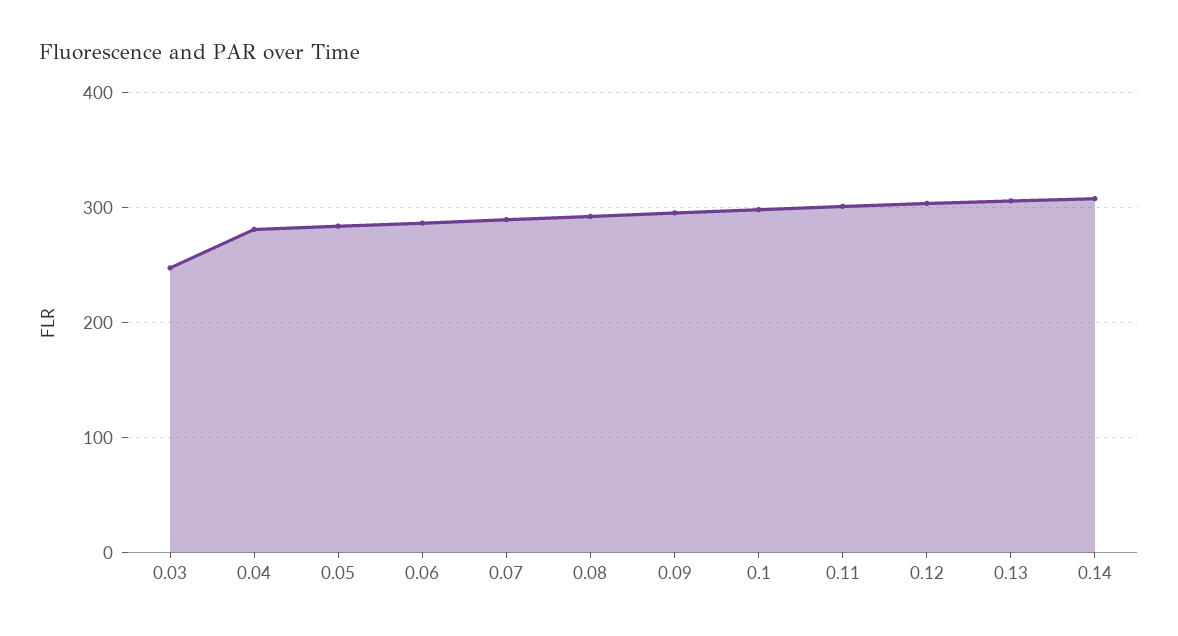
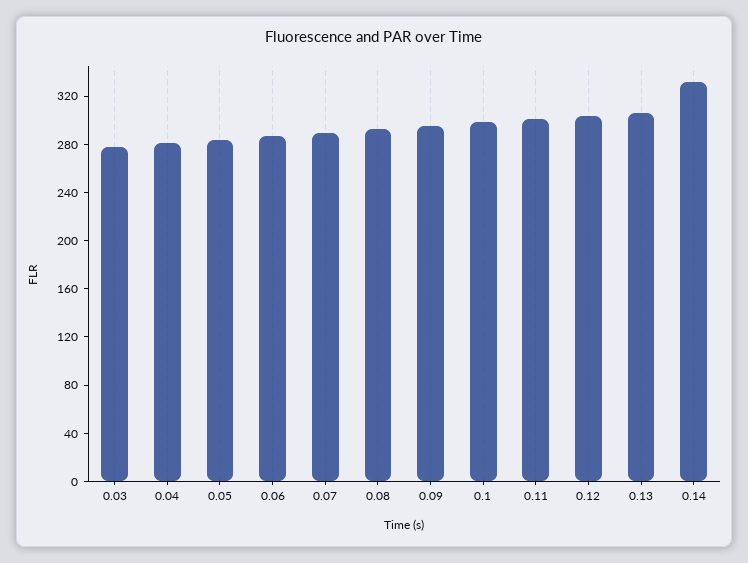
0.03: 250 -> 280
0.14: 310 -> 330

